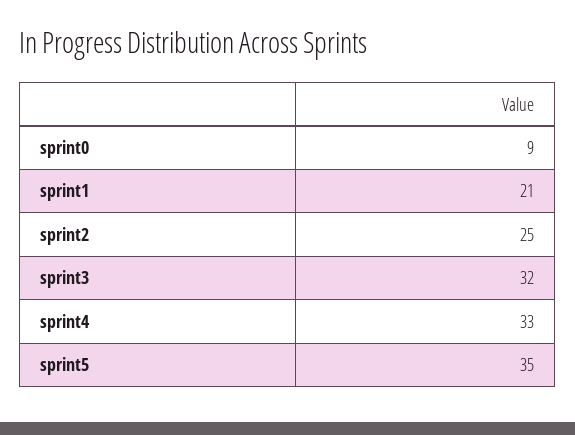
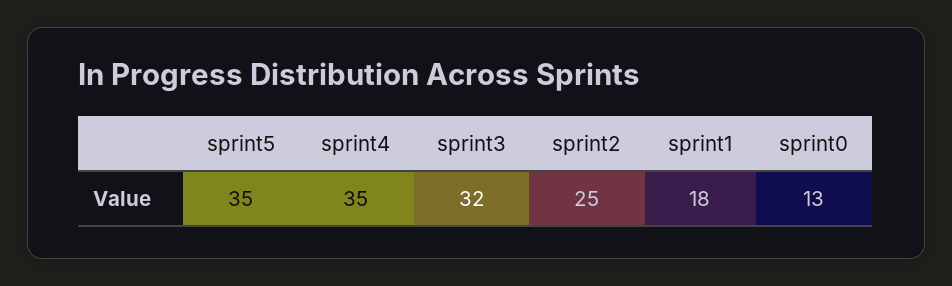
sprint0: 9 -> 13
sprint1: 21 -> 18
sprint4: 33 -> 35

